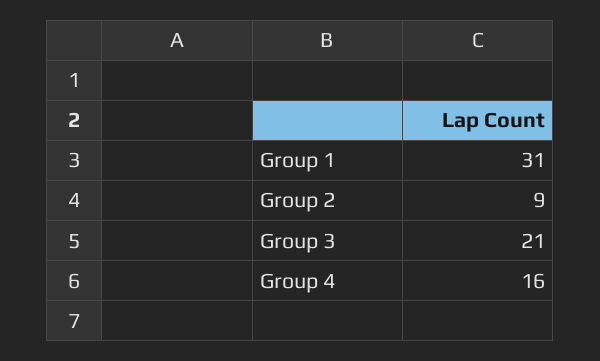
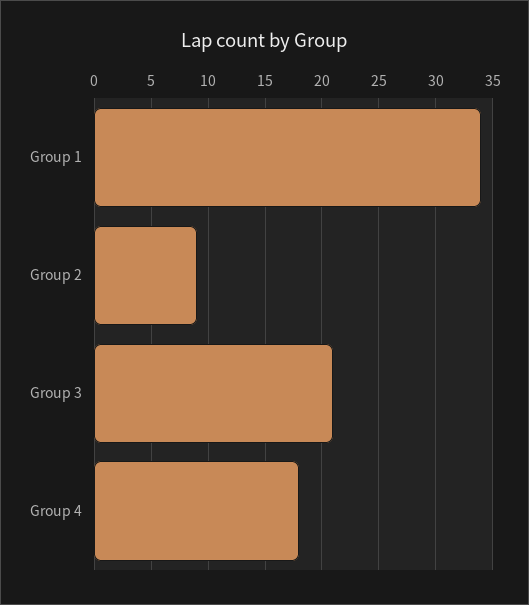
Group 1: 31 -> 34
Group 4: 16 -> 18

